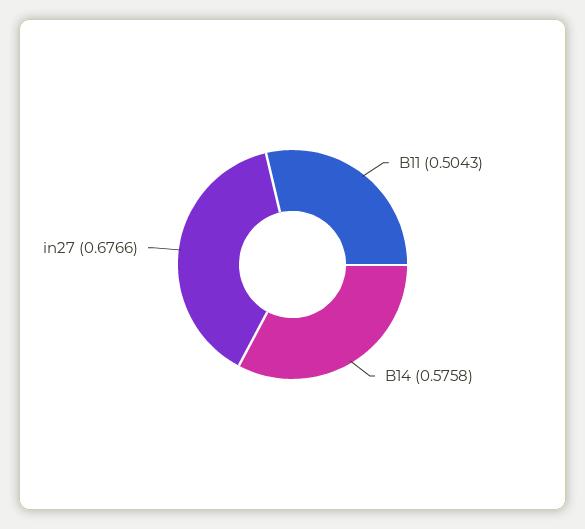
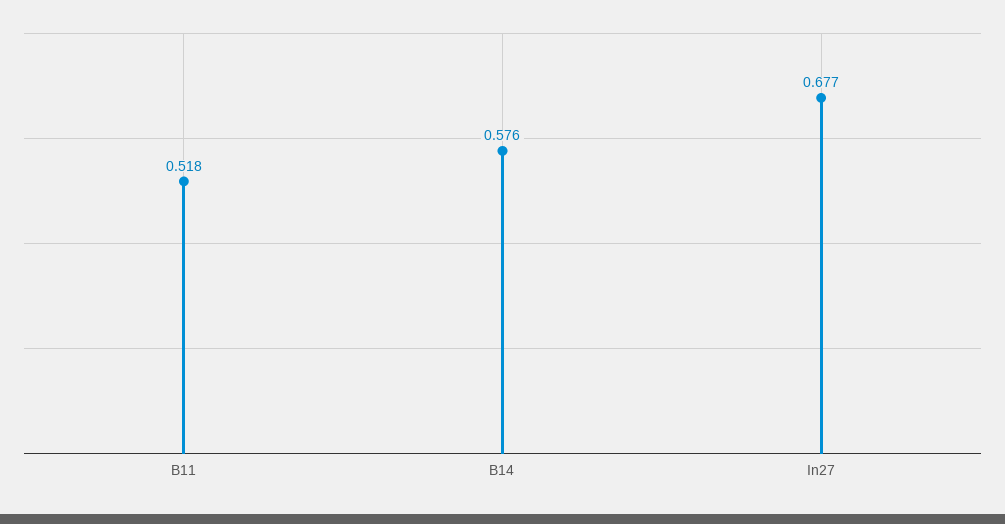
B11: 0.5043 -> 0.518

